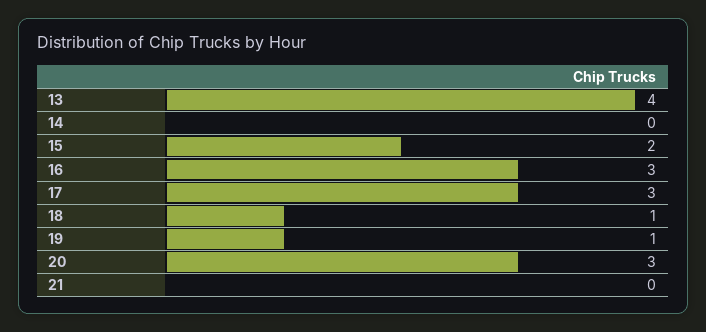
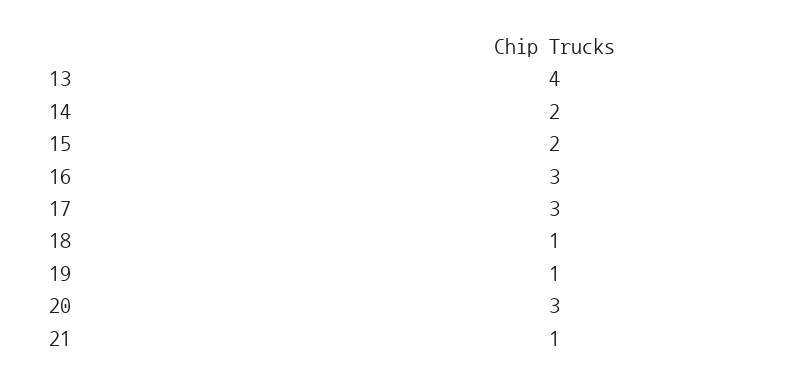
14: 0 -> 2
21: 0 -> 1

